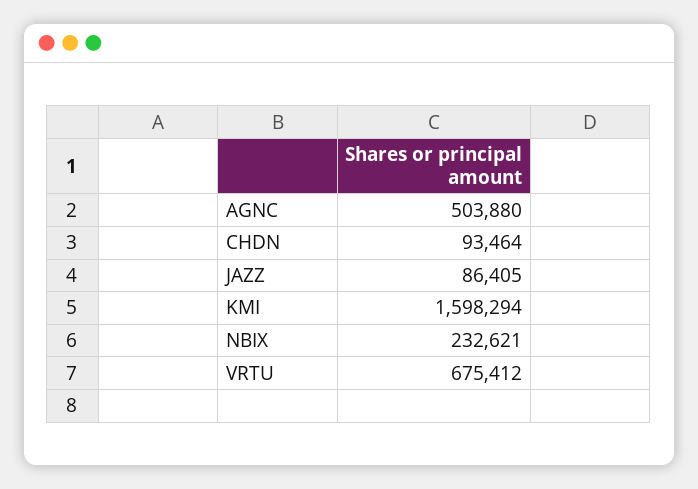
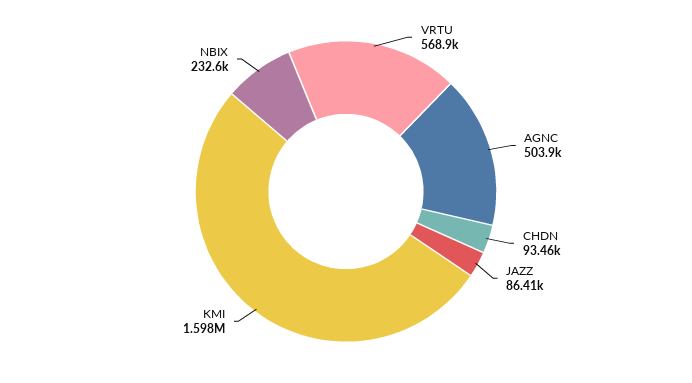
VRTU: 675412 -> 568900

